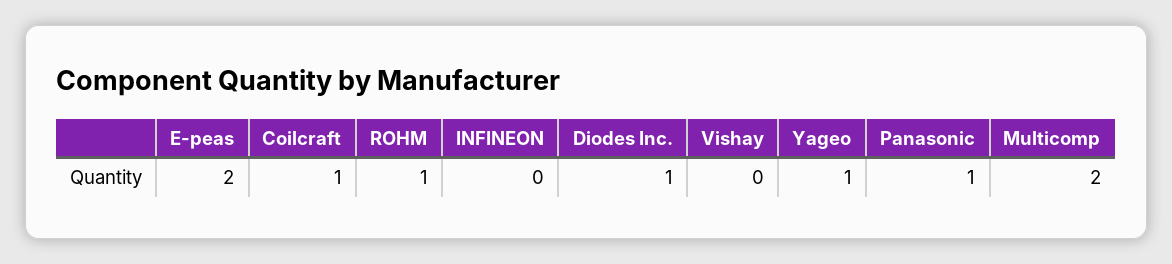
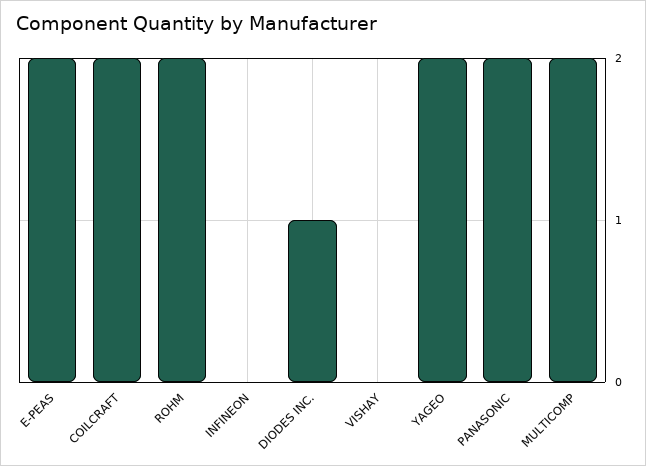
Coilcraft: 1 -> 2
ROHM: 1 -> 2
Yageo: 1 -> 2
Panasonic: 1 -> 2

